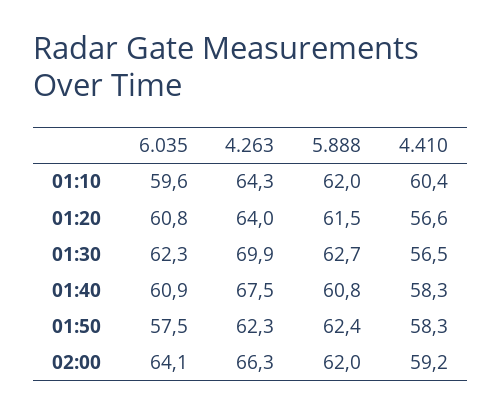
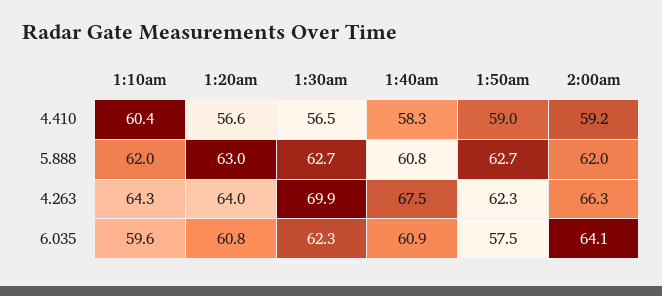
5.888, 01:20: 61.5 -> 63
5.888, 01:50: 62.4 -> 62.7
4.410, 01:50: 58.3 -> 59

